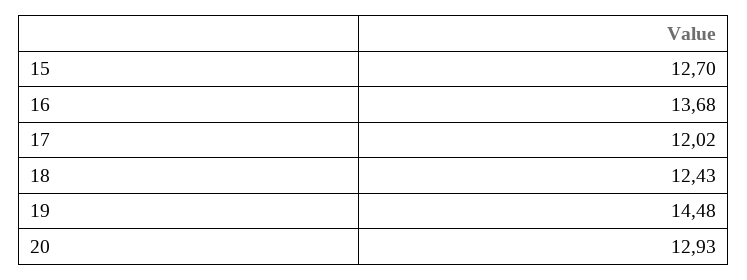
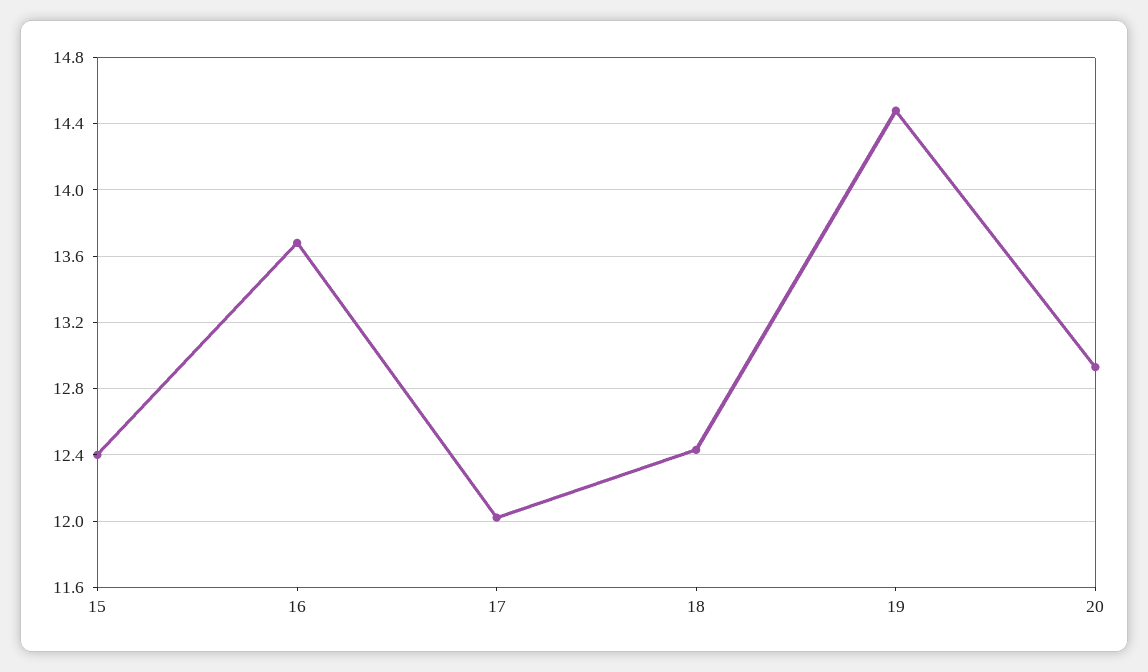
15: 12.7 -> 12.4

